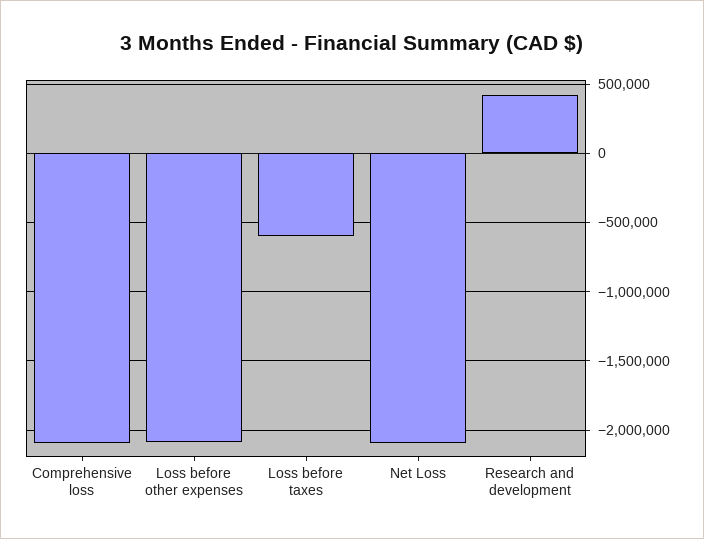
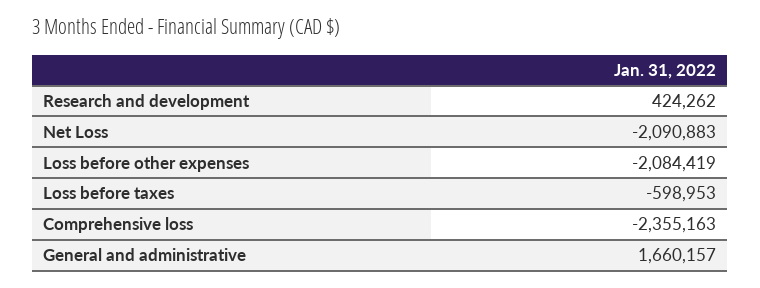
Comprehensive loss: -2100000 -> -2355163
General and administrative: none -> 1660157

